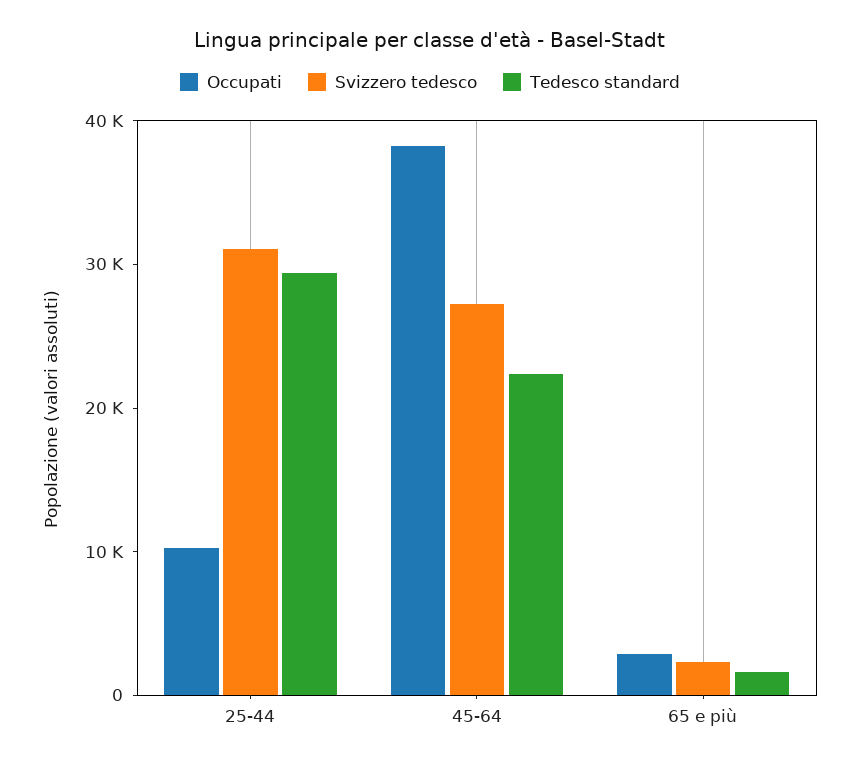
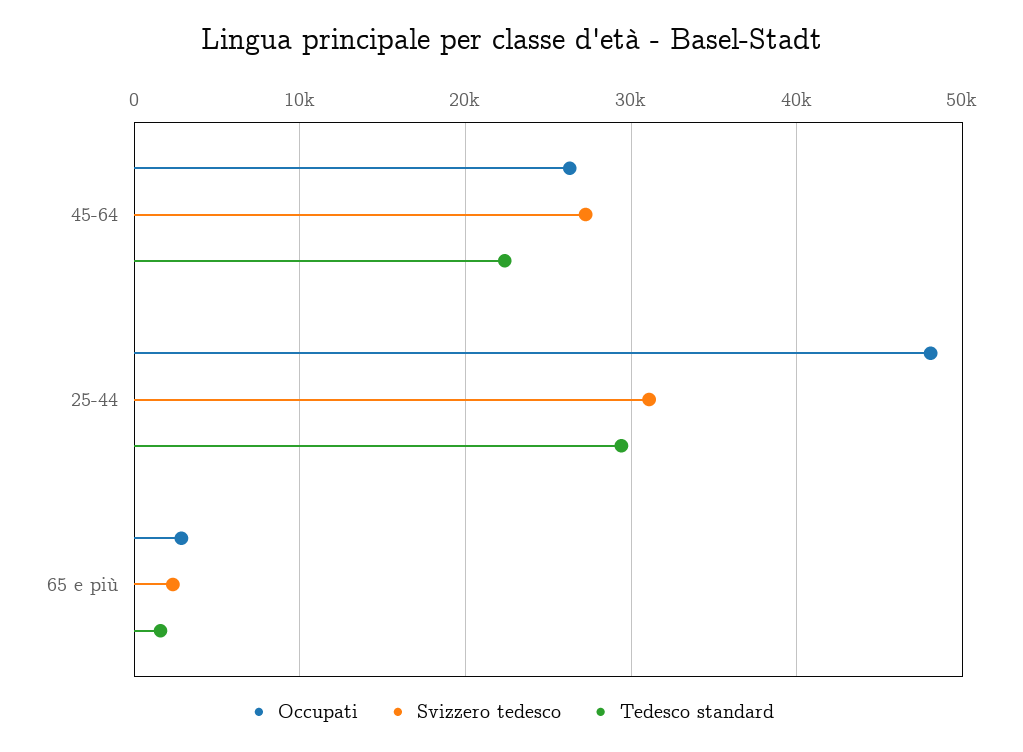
Occupati, 25-44: 10000 -> 48000
Occupati, 45-64: 38000 -> 26000

